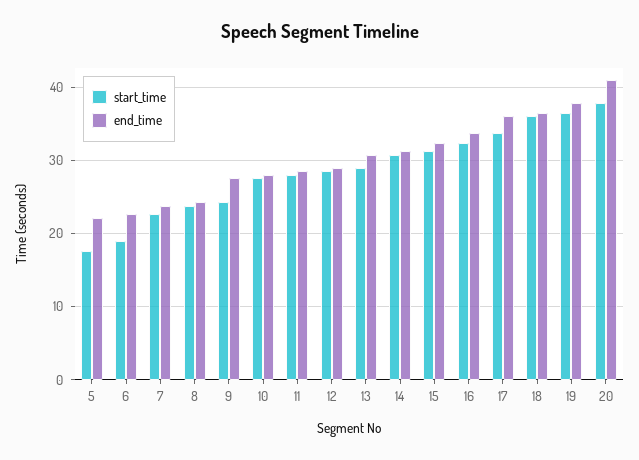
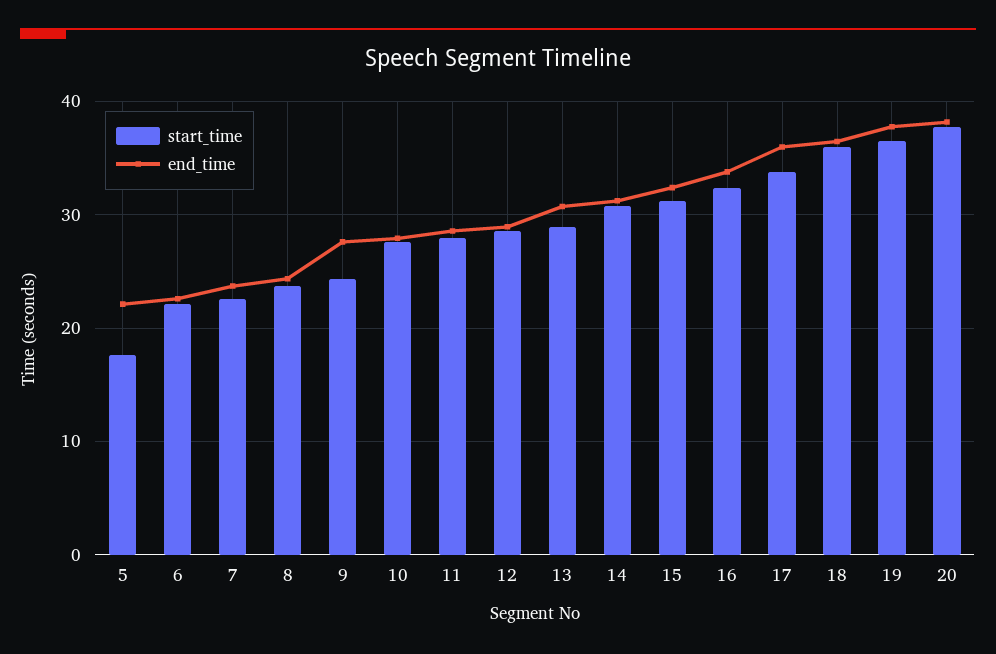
start_time, 6: 19 -> 22
end_time, 20: 41 -> 38

